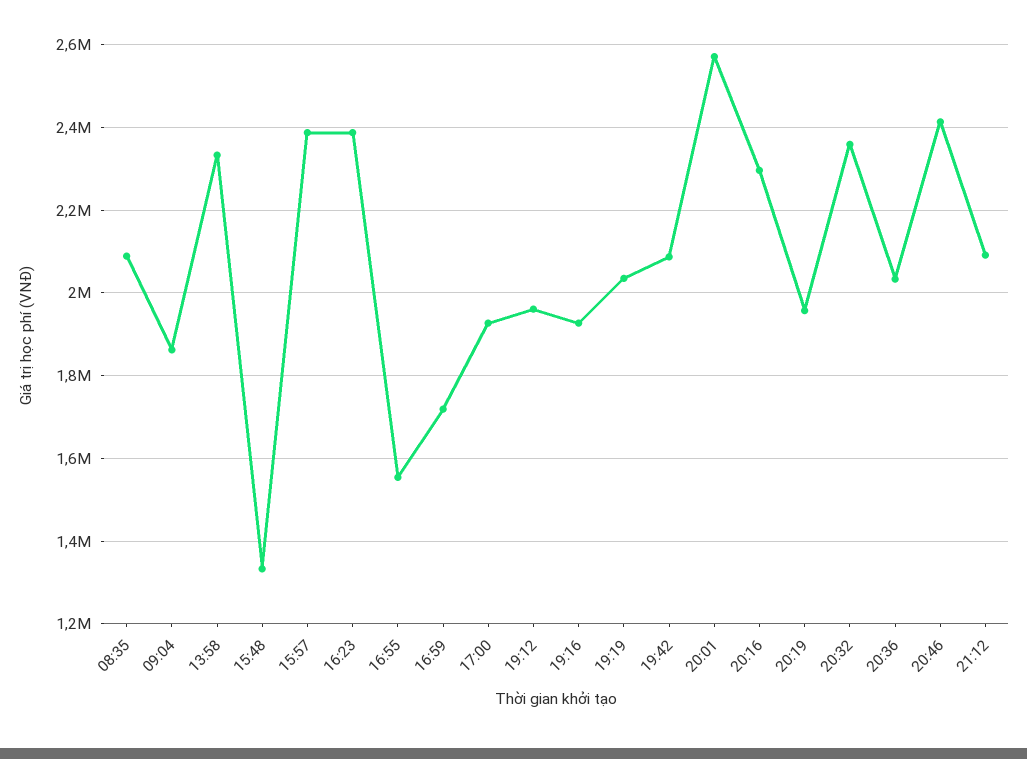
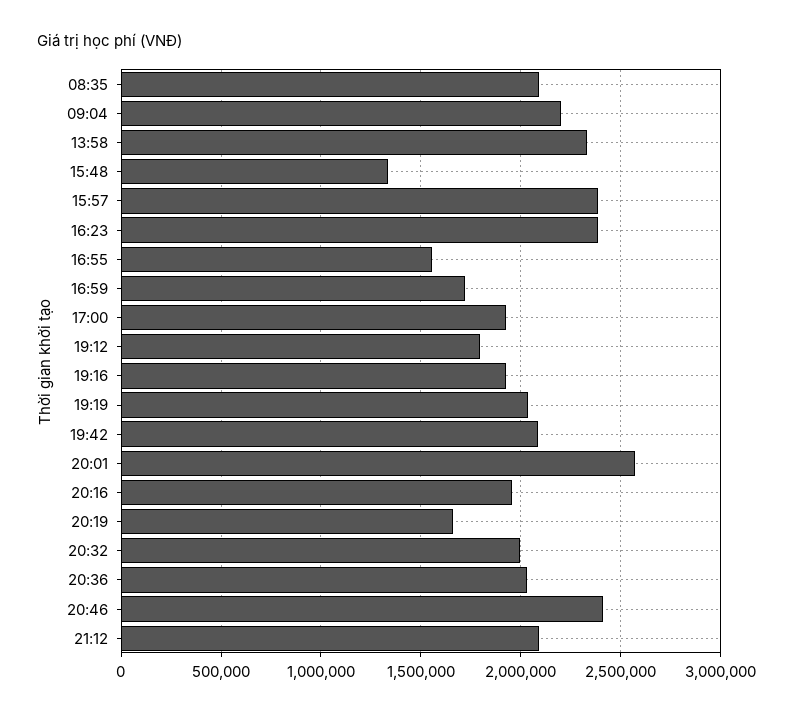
09:04: 1860000 -> 2200000
19:12: 1960000 -> 1800000
20:16: 2300000 -> 1950000
20:19: 1960000 -> 1650000
20:32: 2360000 -> 2000000

